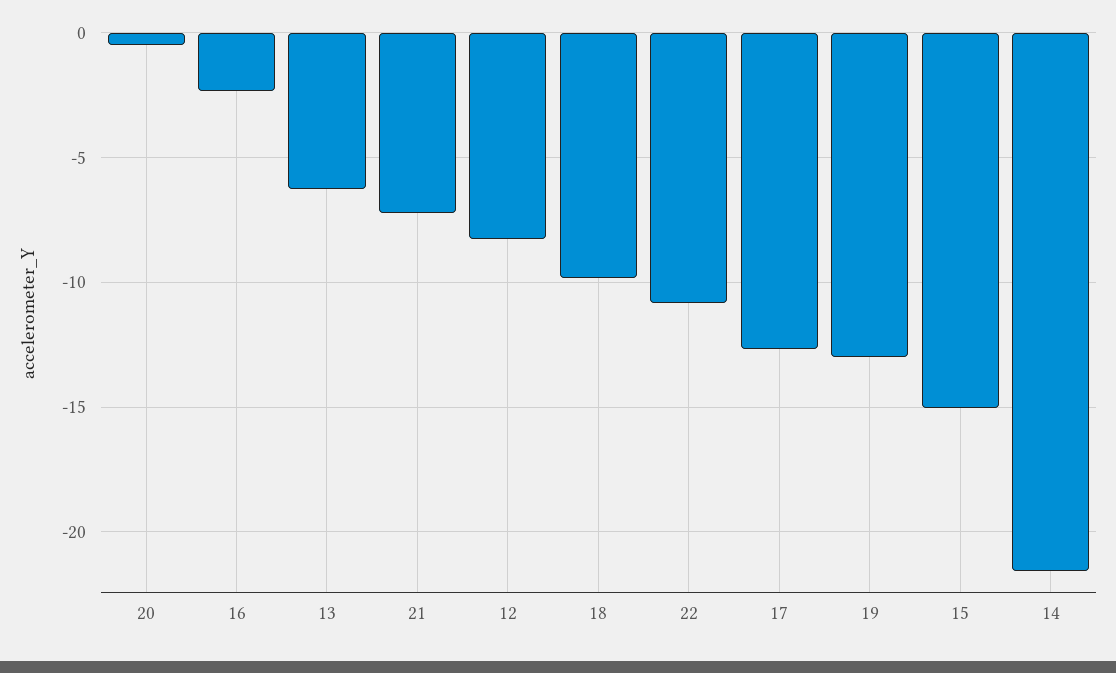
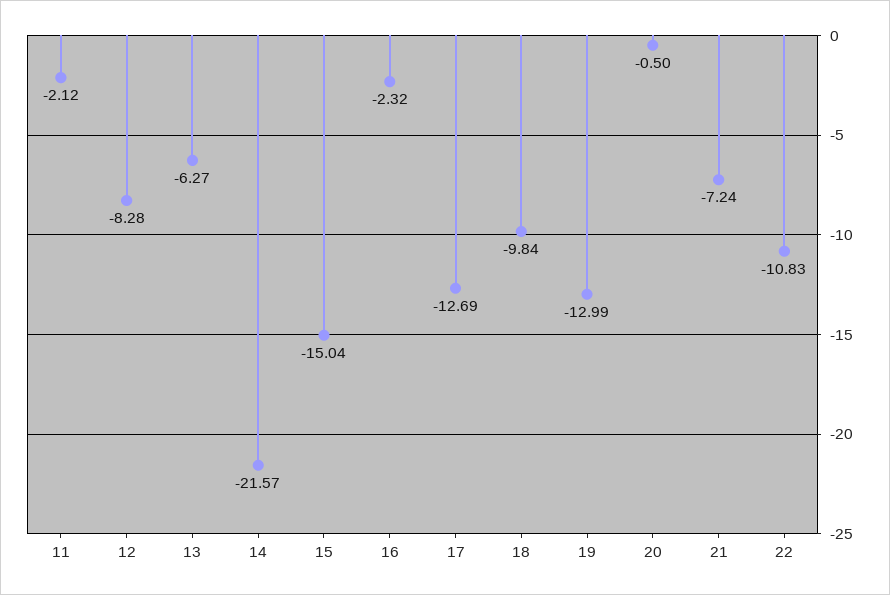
11: none -> -2.12

